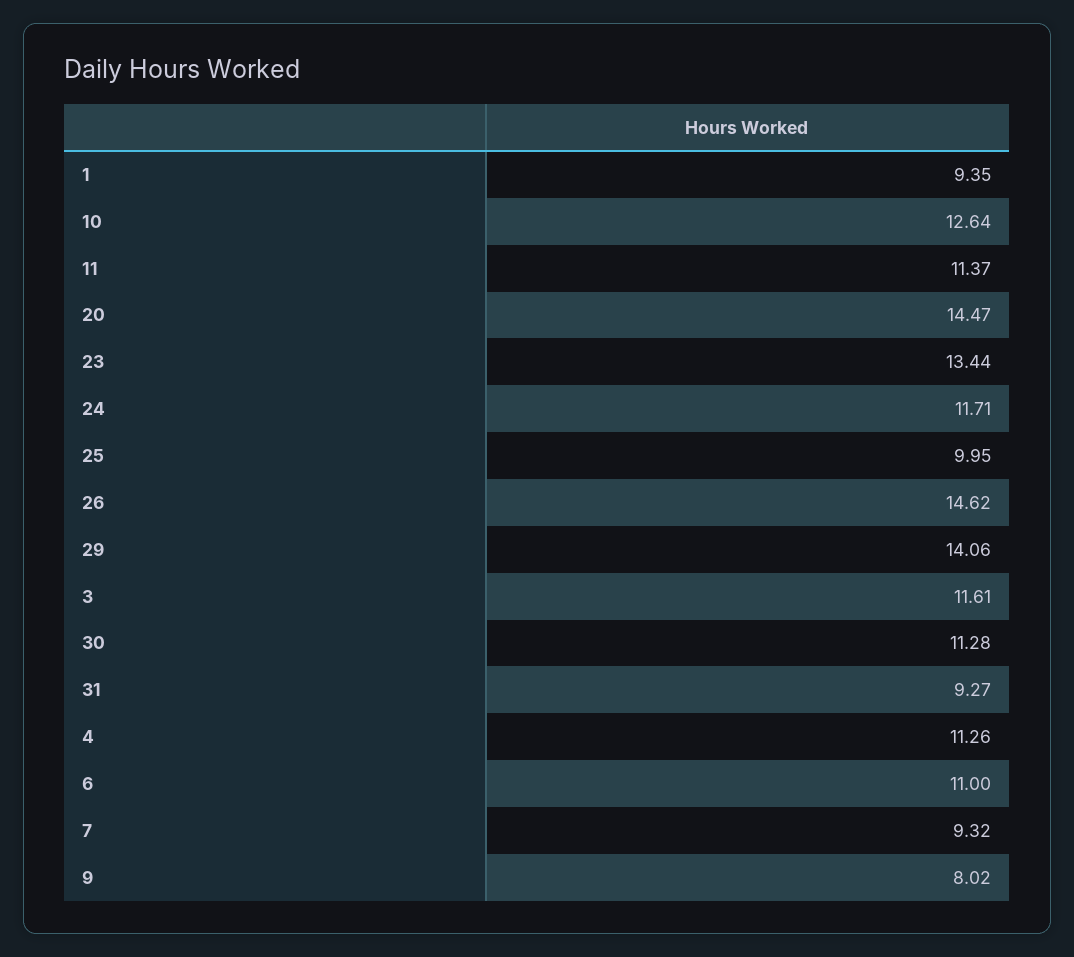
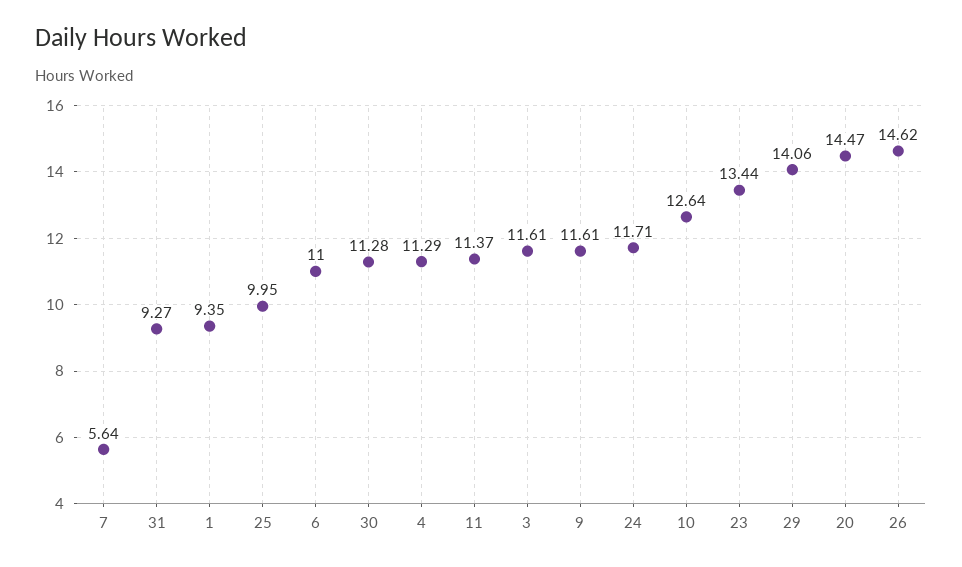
4: 11.26 -> 11.29
7: 9.32 -> 5.64
9: 8.02 -> 11.61

